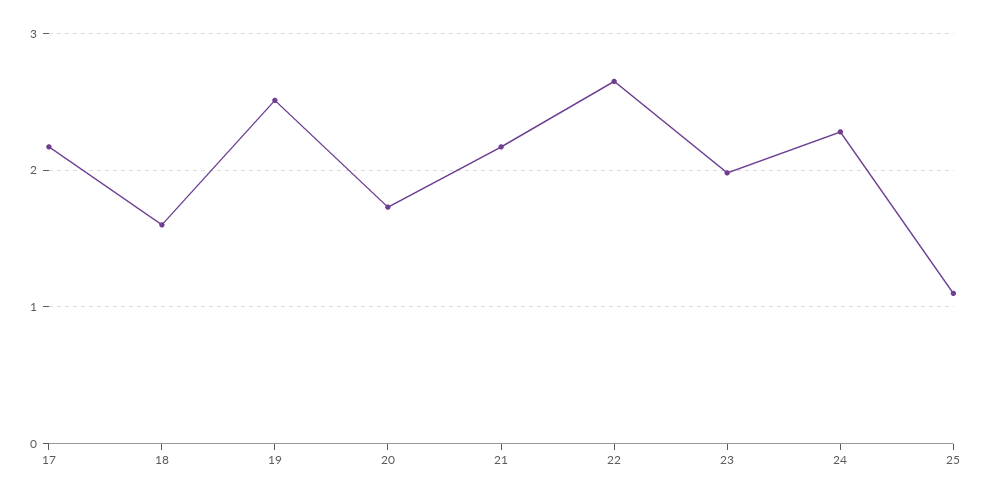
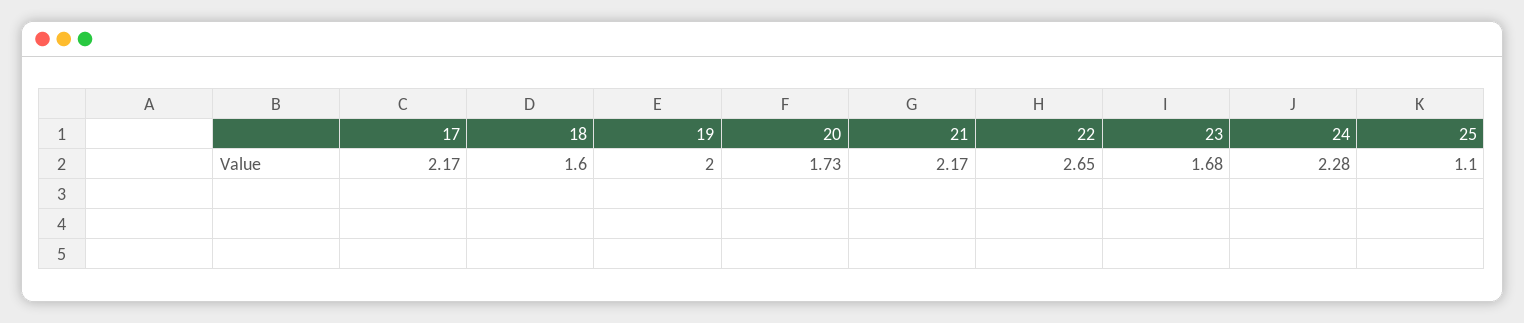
19: 2.5 -> 2
23: 2 -> 1.68

